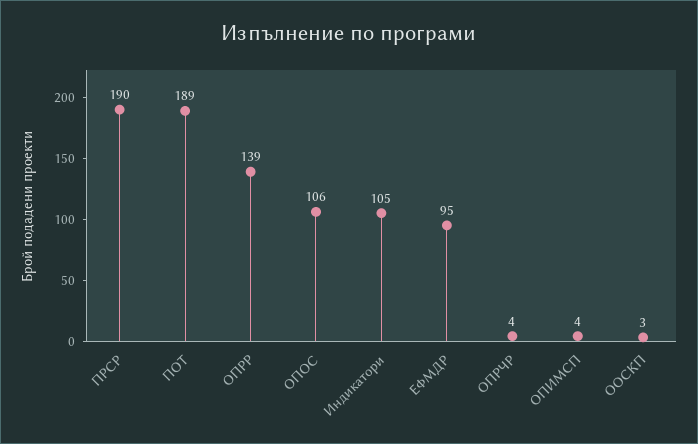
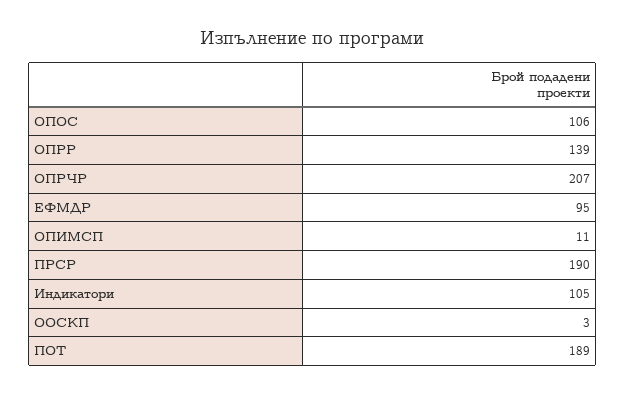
ОПРЧР: 4 -> 207
ОПИМСП: 4 -> 11

